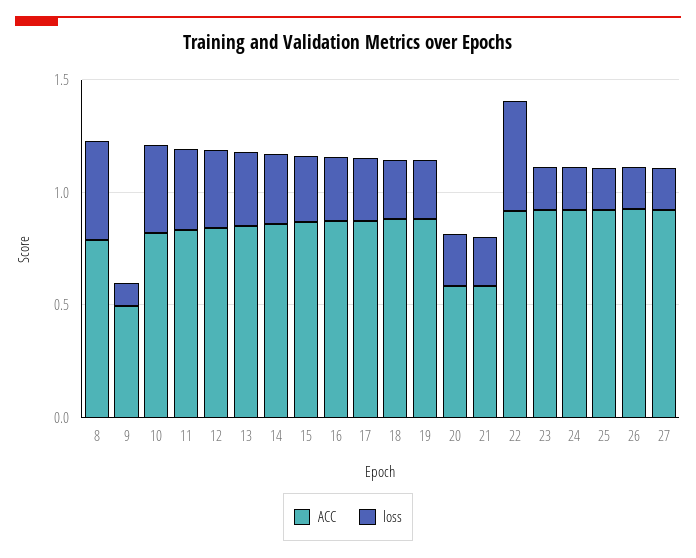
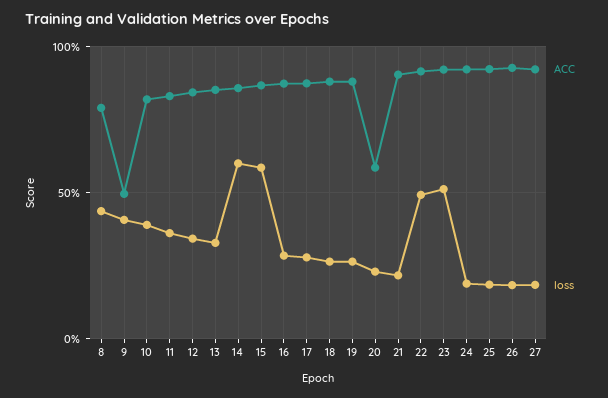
loss, 9: 0.1 -> 0.4
loss, 14: 0.3 -> 0.6
loss, 15: 0.3 -> 0.6
ACC, 21: 0.6 -> 0.9
loss, 23: 0.2 -> 0.5

